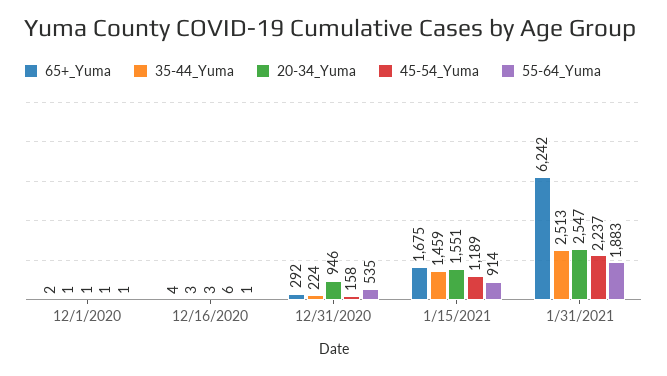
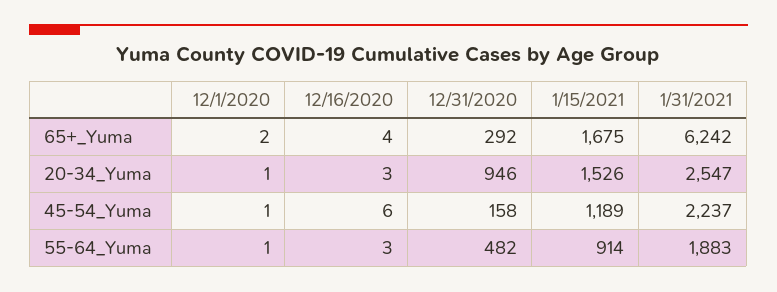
35-44_Yuma, 12/1/2020: 1 -> none
35-44_Yuma, 12/16/2020: 3 -> none
55-64_Yuma, 12/16/2020: 1 -> 3
35-44_Yuma, 12/31/2020: 224 -> none
55-64_Yuma, 12/31/2020: 535 -> 482
35-44_Yuma, 1/15/2021: 1459 -> none
20-34_Yuma, 1/15/2021: 1551 -> 1526
35-44_Yuma, 1/31/2021: 2513 -> none

